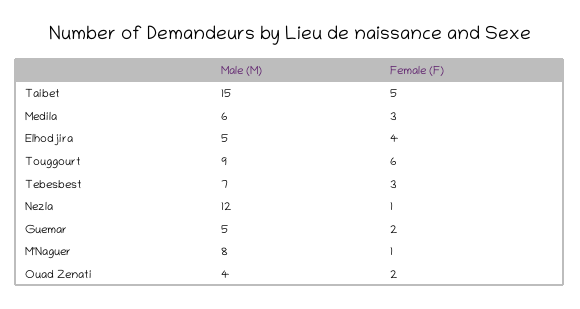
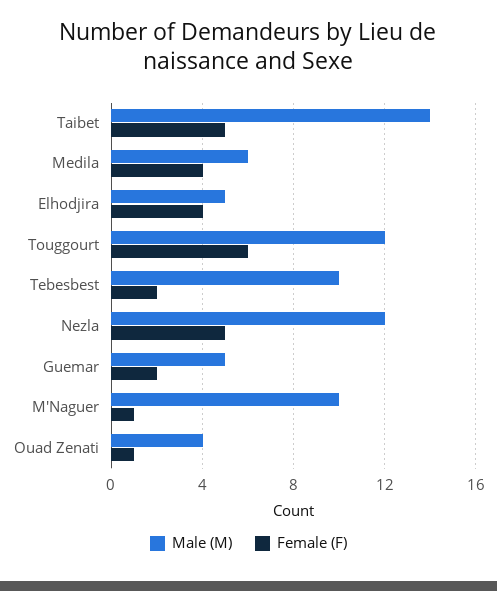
Male (M), Taibet: 15 -> 14
Female (F), Medila: 3 -> 4
Male (M), Touggourt: 9 -> 12
Male (M), Tebesbest: 7 -> 10
Female (F), Tebesbest: 3 -> 2
Female (F), Nezla: 1 -> 5
Male (M), M'Naguer: 8 -> 10
Female (F), Ouad Zenati: 2 -> 1

